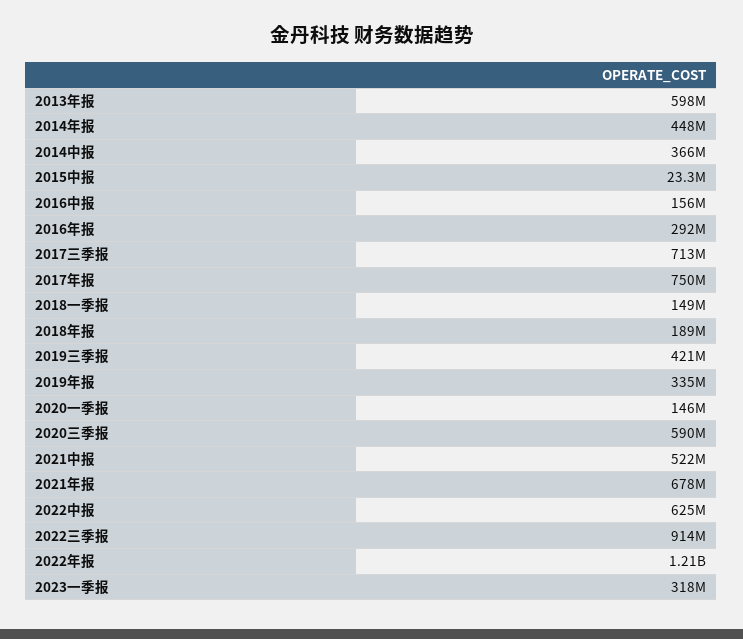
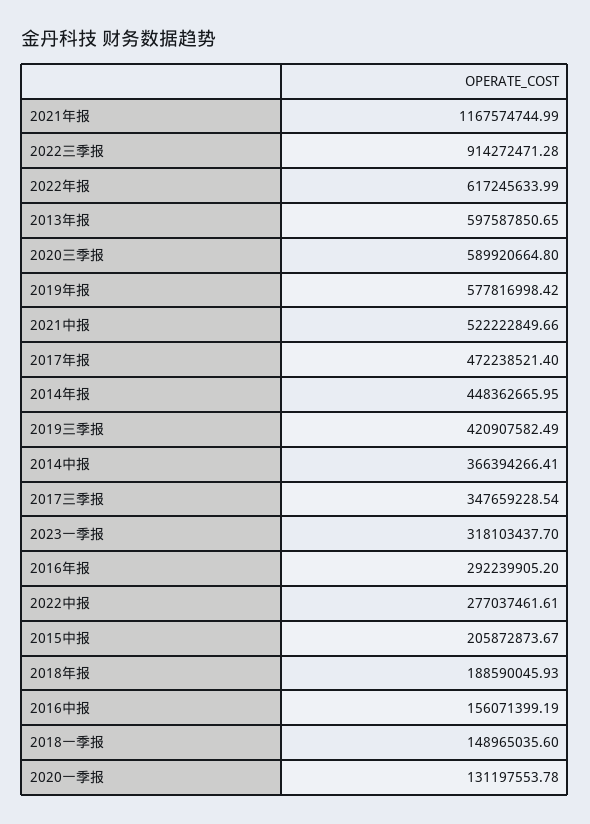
2015中报: 23300000 -> 205872873.67
2017三季报: 713000000 -> 347659228.54
2017年报: 750000000 -> 472238521.4
2019年报: 335000000 -> 577816998.42
2020一季报: 146000000 -> 131197553.78
2021年报: 678000000 -> 1167574744.99
2022中报: 625000000 -> 277037461.61
2022年报: 1210000000 -> 617245633.99

